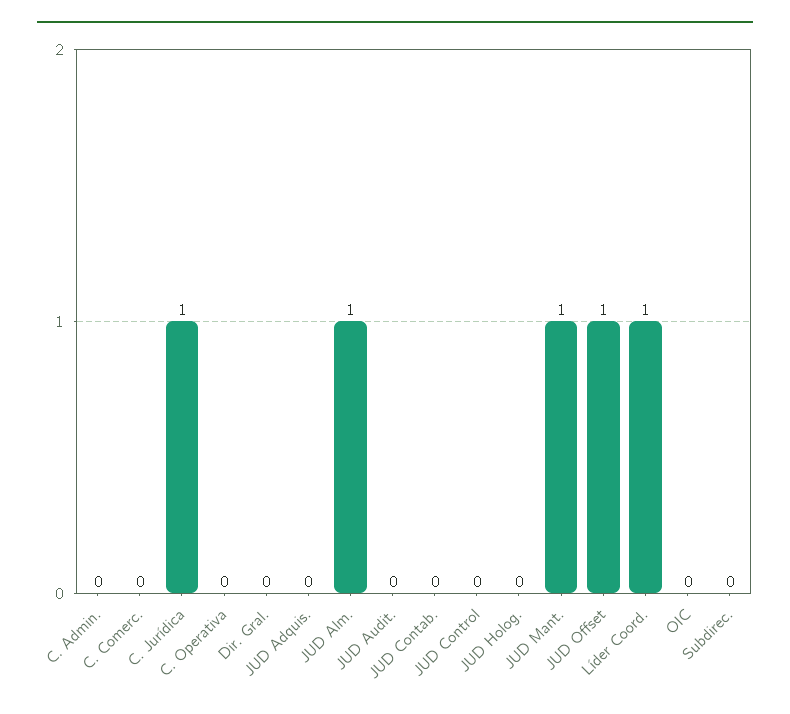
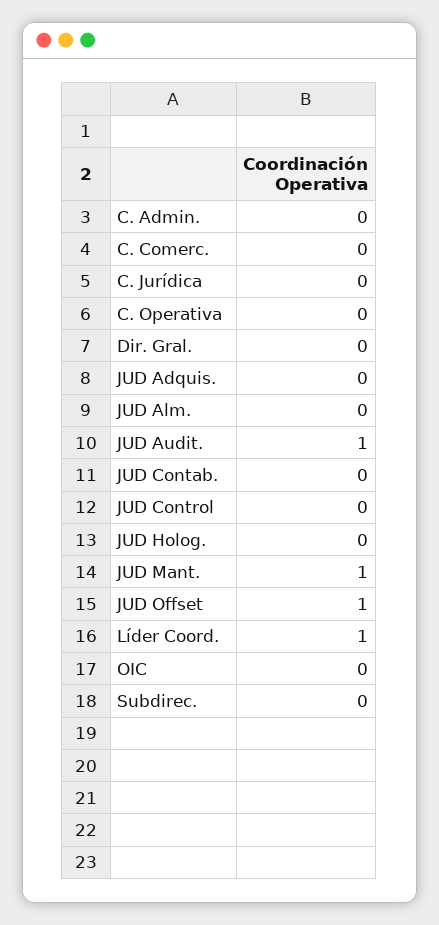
C. Jurídica: 1 -> 0
JUD Alm.: 1 -> 0
JUD Audit.: 0 -> 1

